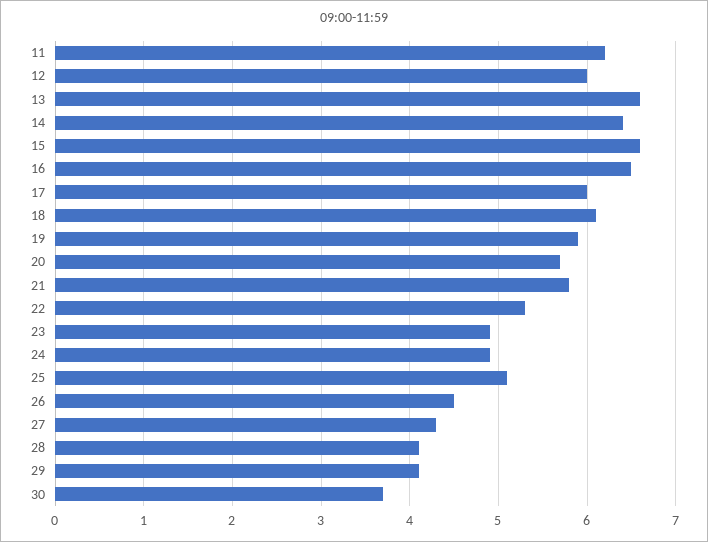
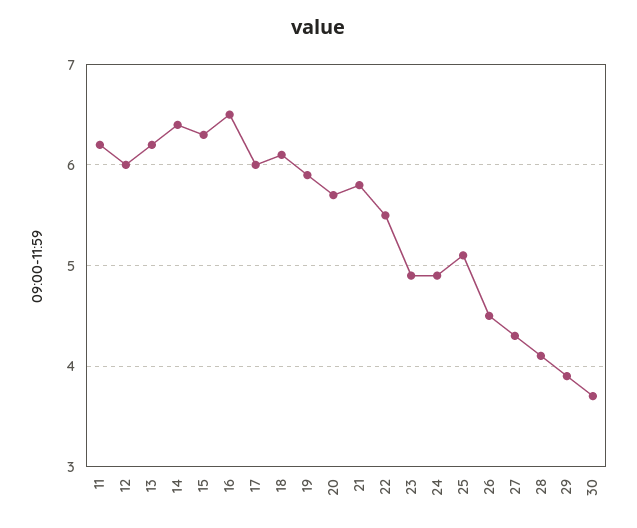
13: 6.6 -> 6.2
15: 6.6 -> 6.3
22: 5.3 -> 5.5
29: 4.1 -> 3.9

